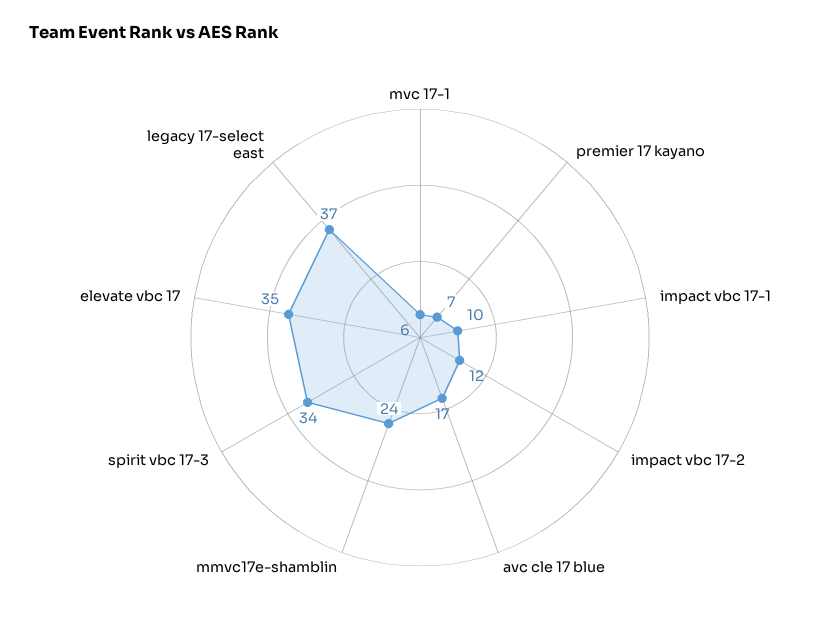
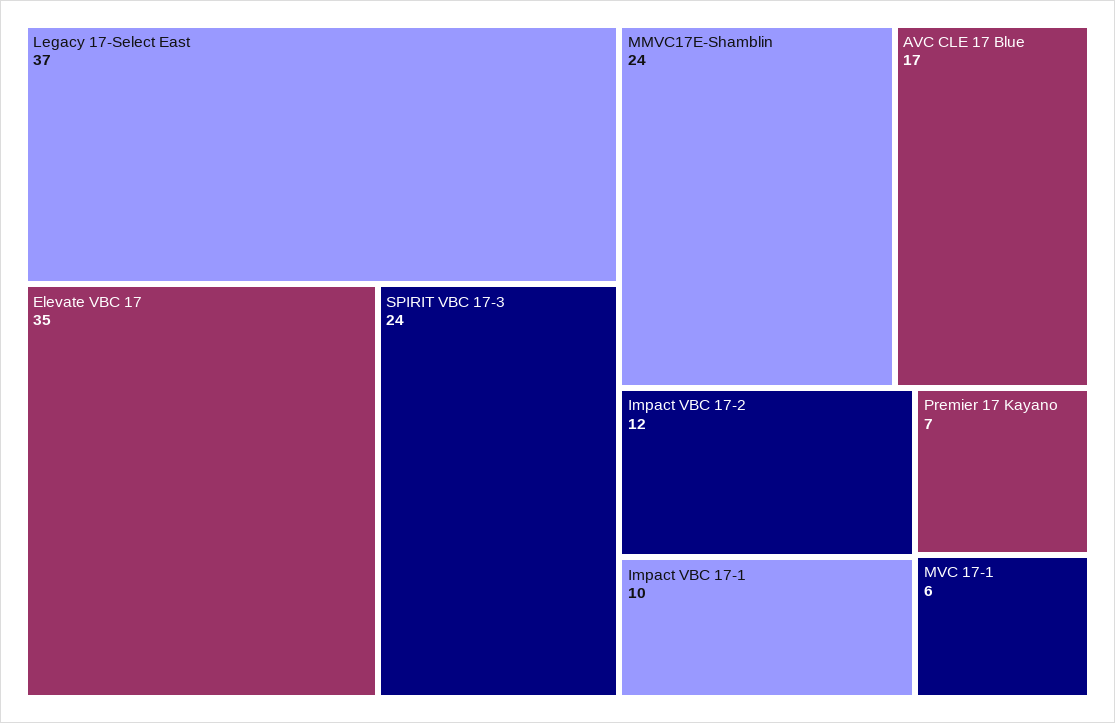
spirit vbc 17-3: 34 -> 24

